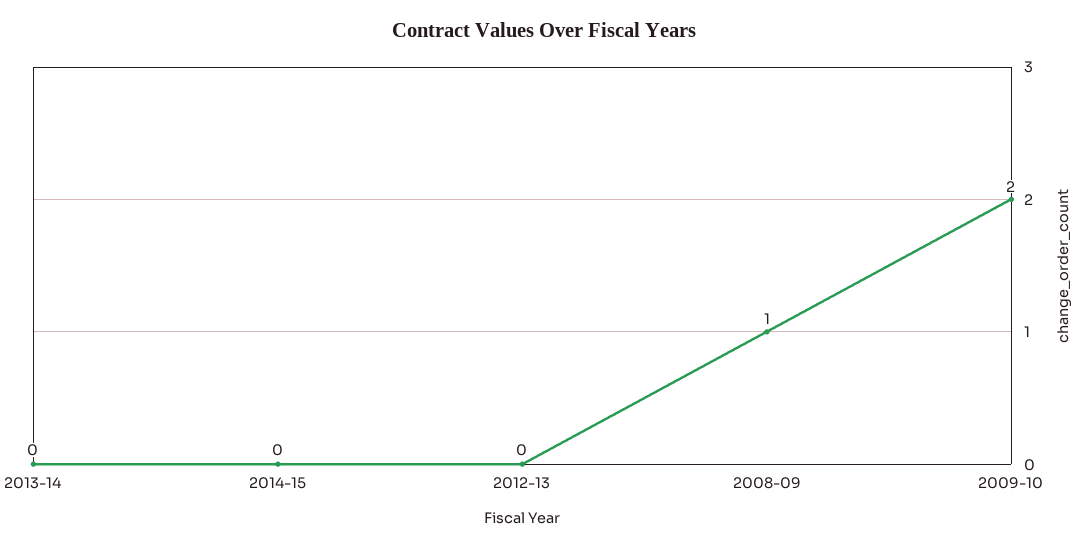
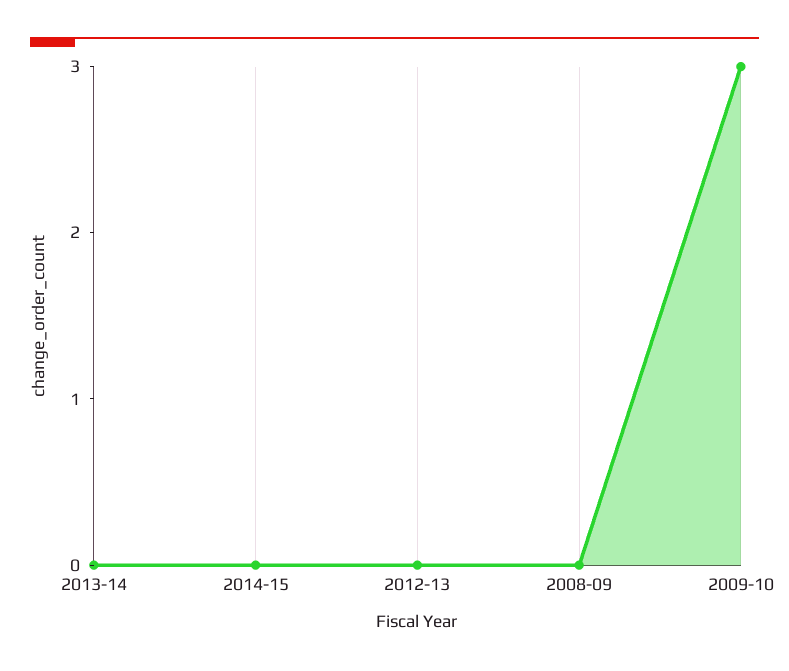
2008-09: 1 -> 0
2009-10: 2 -> 3

